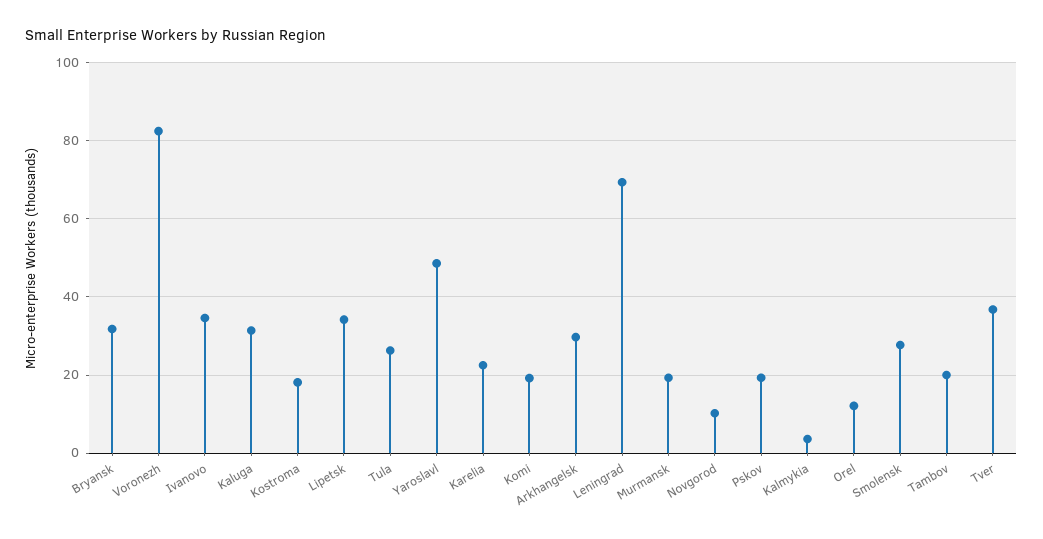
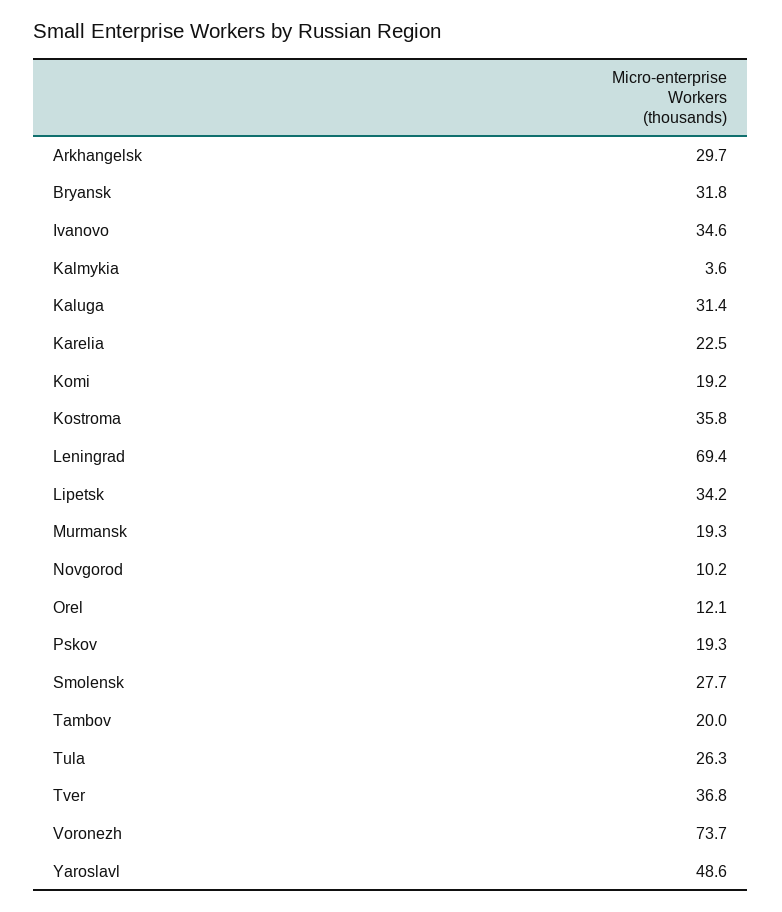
Voronezh: 82 -> 73.7
Kostroma: 18 -> 35.8

